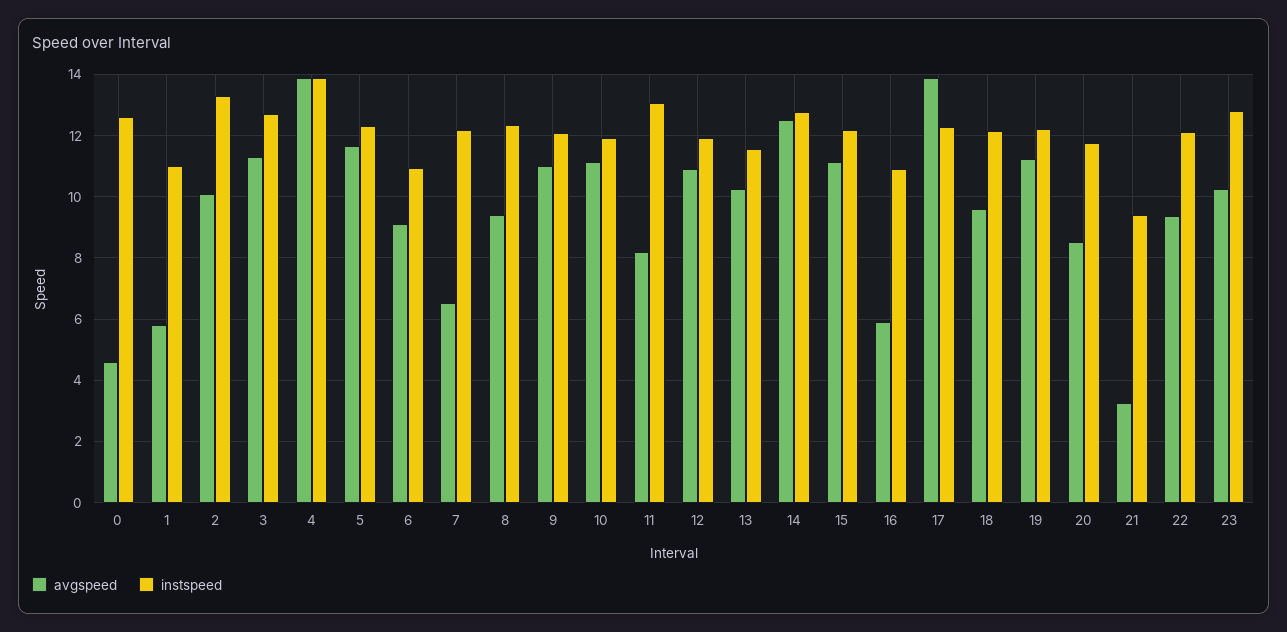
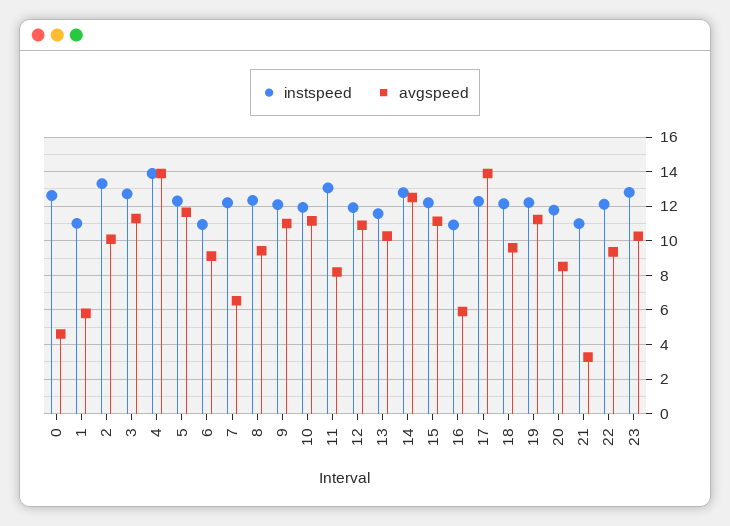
instspeed, 21: 9.4 -> 11

